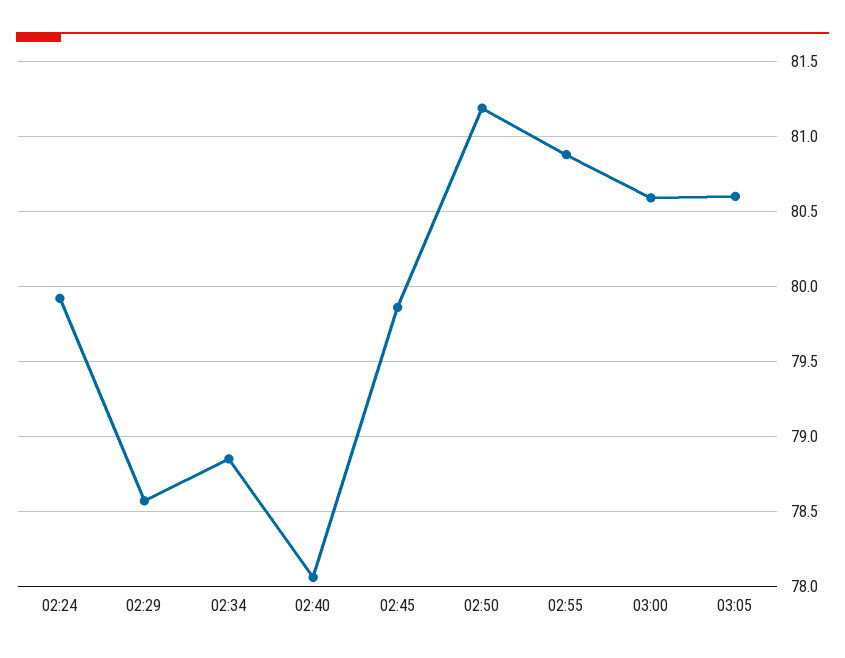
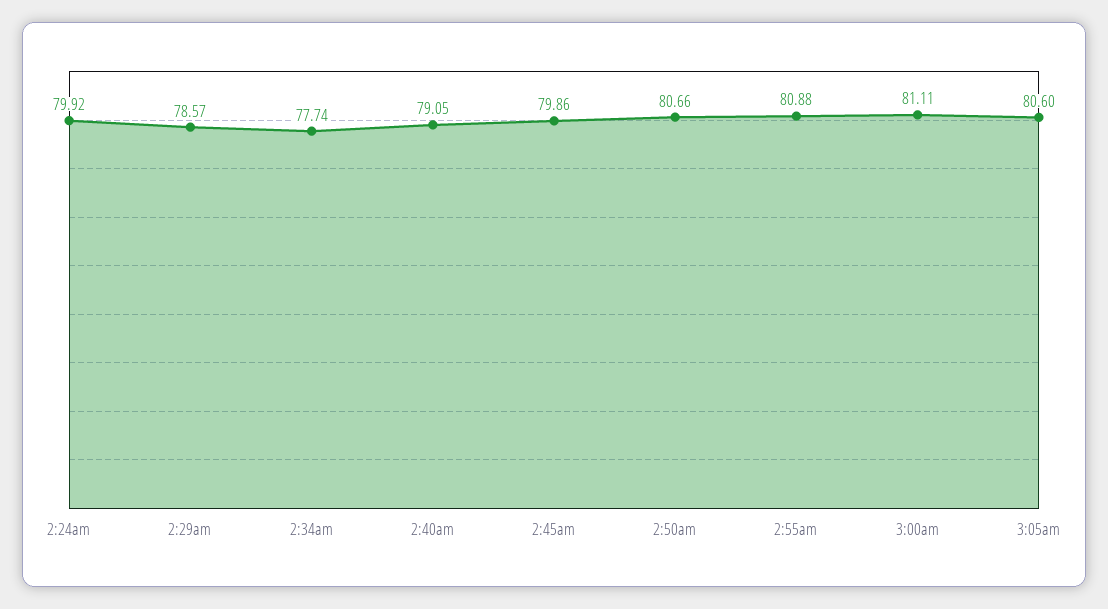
02:34: 78.85 -> 77.74
02:40: 78.05 -> 79.05
02:50: 81.2 -> 80.66
03:00: 80.6 -> 81.11

